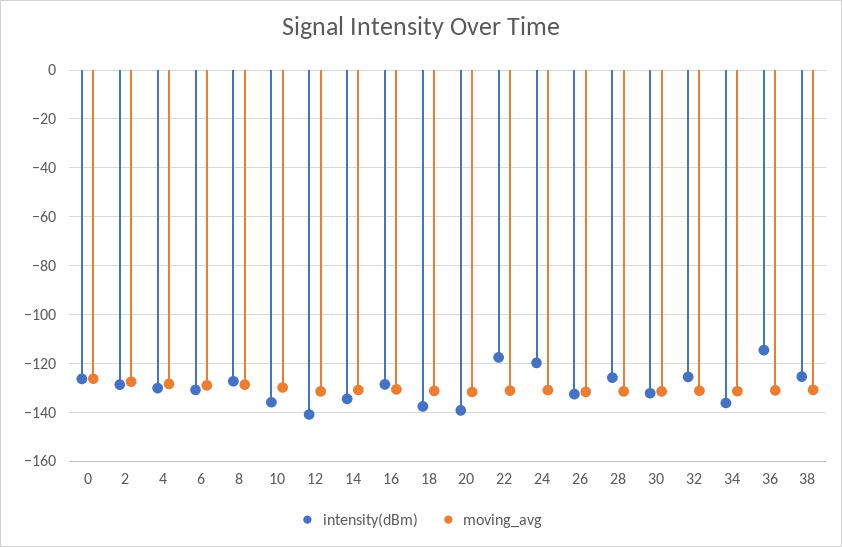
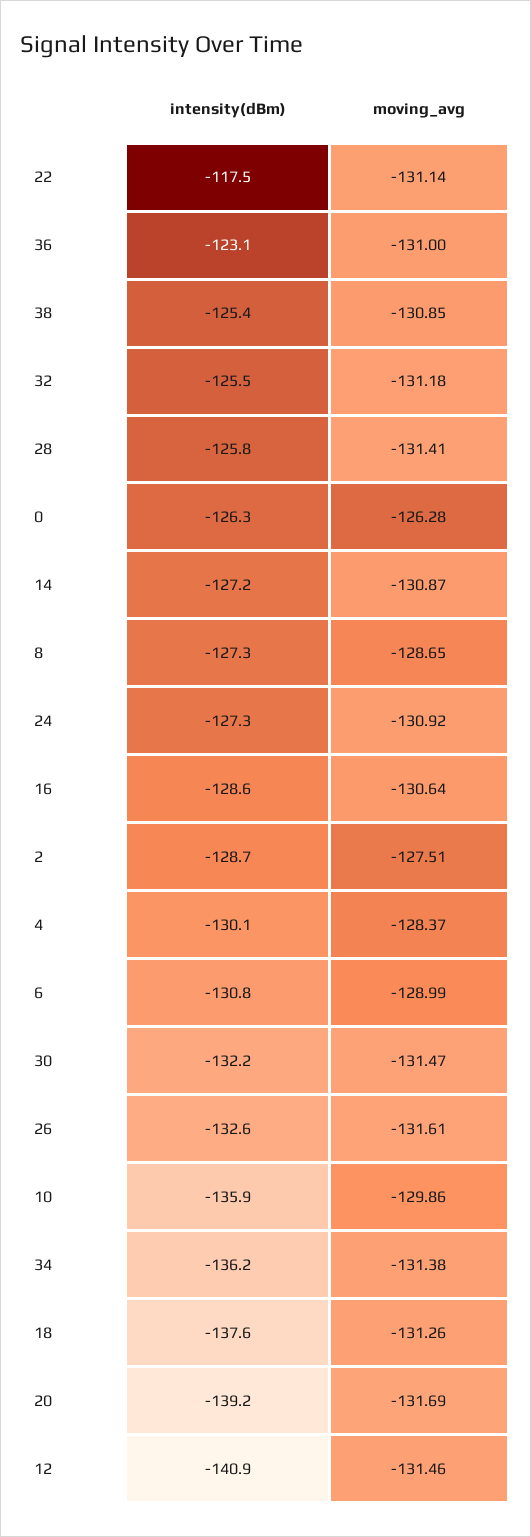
intensity(dBm), 14: -135 -> -127.2
intensity(dBm), 24: -120 -> -127.3
intensity(dBm), 36: -115 -> -123.1

